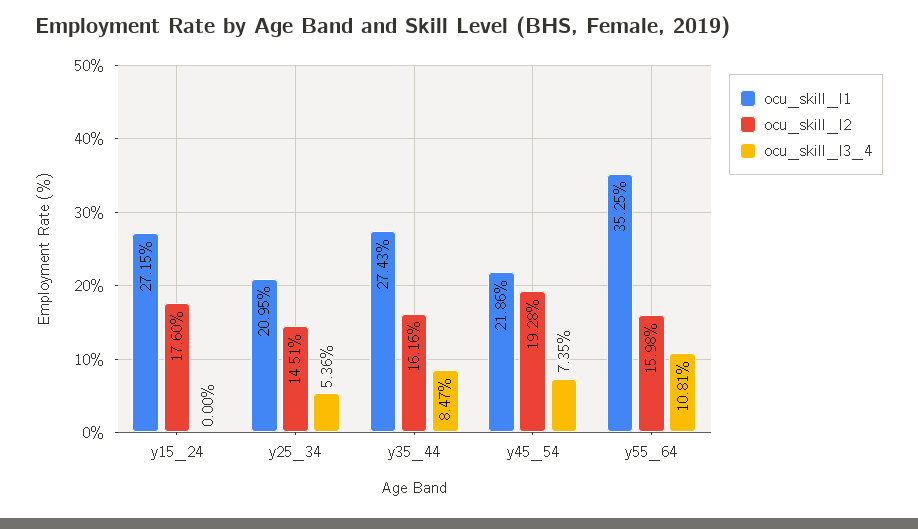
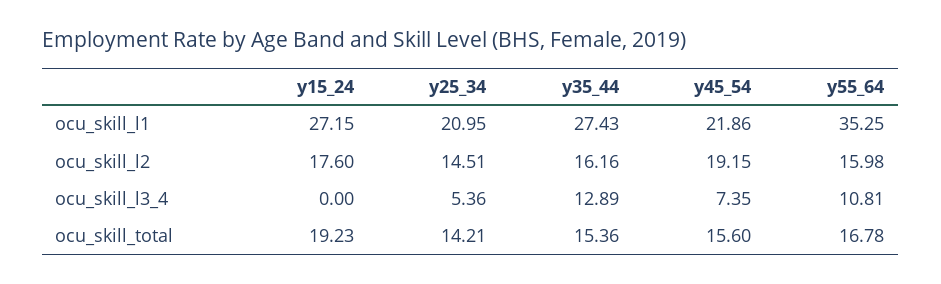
ocu_skill_l3_4, y35_44: 8.47 -> 12.89
ocu_skill_l2, y45_54: 19.28 -> 19.15
ocu_skill_total, y15_24: none -> 19.23
ocu_skill_total, y25_34: none -> 14.21
ocu_skill_total, y35_44: none -> 15.36
ocu_skill_total, y45_54: none -> 15.6
ocu_skill_total, y55_64: none -> 16.78

